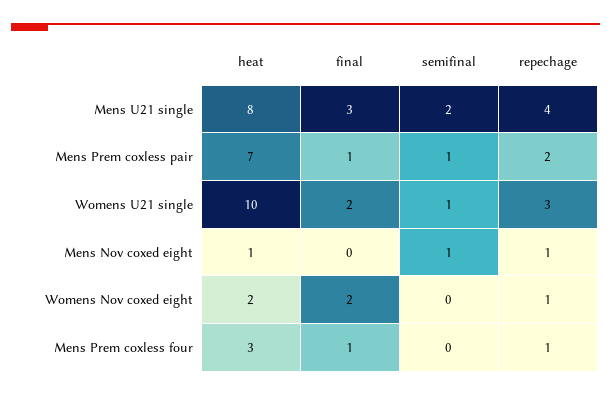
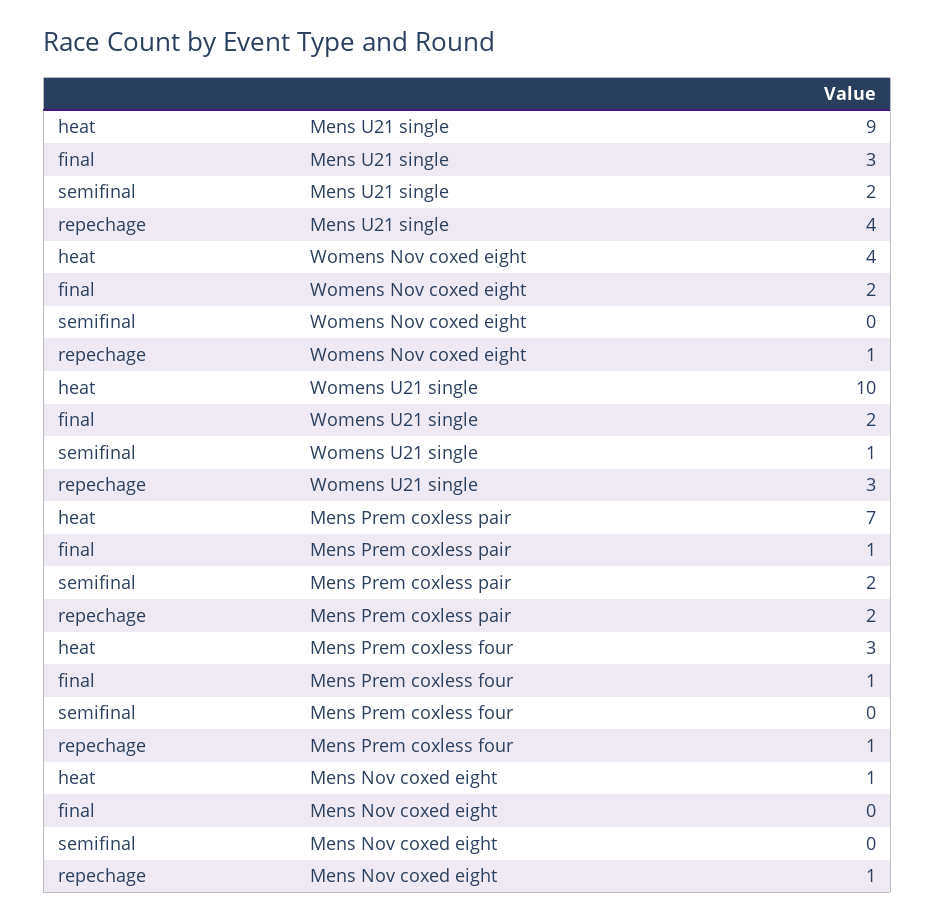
heat, Mens U21 single: 8 -> 9
semifinal, Mens Prem coxless pair: 1 -> 2
semifinal, Mens Nov coxed eight: 1 -> 0
heat, Womens Nov coxed eight: 2 -> 4

